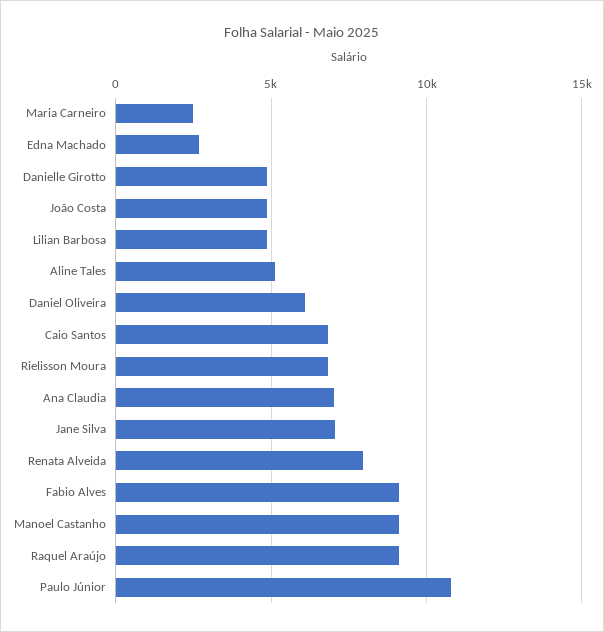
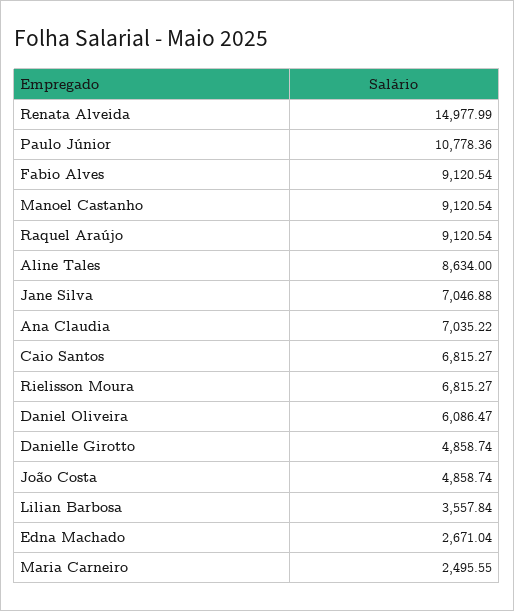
Lilian Barbosa: 5000 -> 3557.84
Aline Tales: 5000 -> 8634
Renata Alveida: 8000 -> 14977.99

